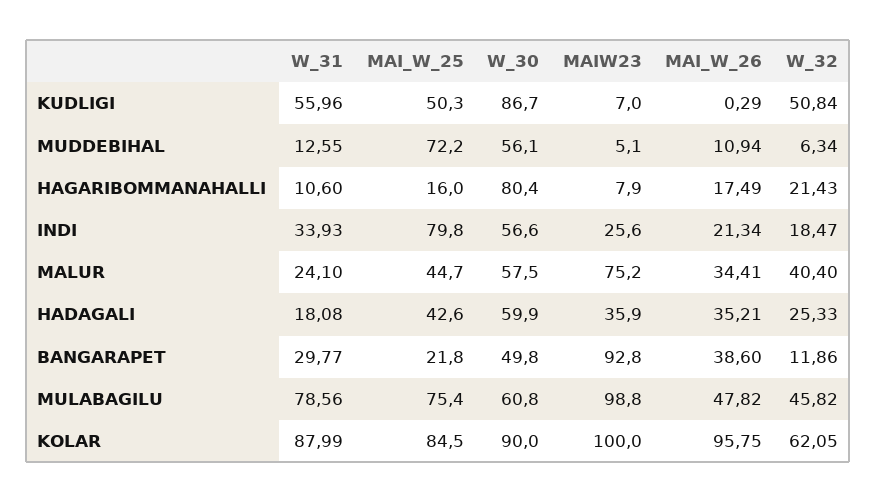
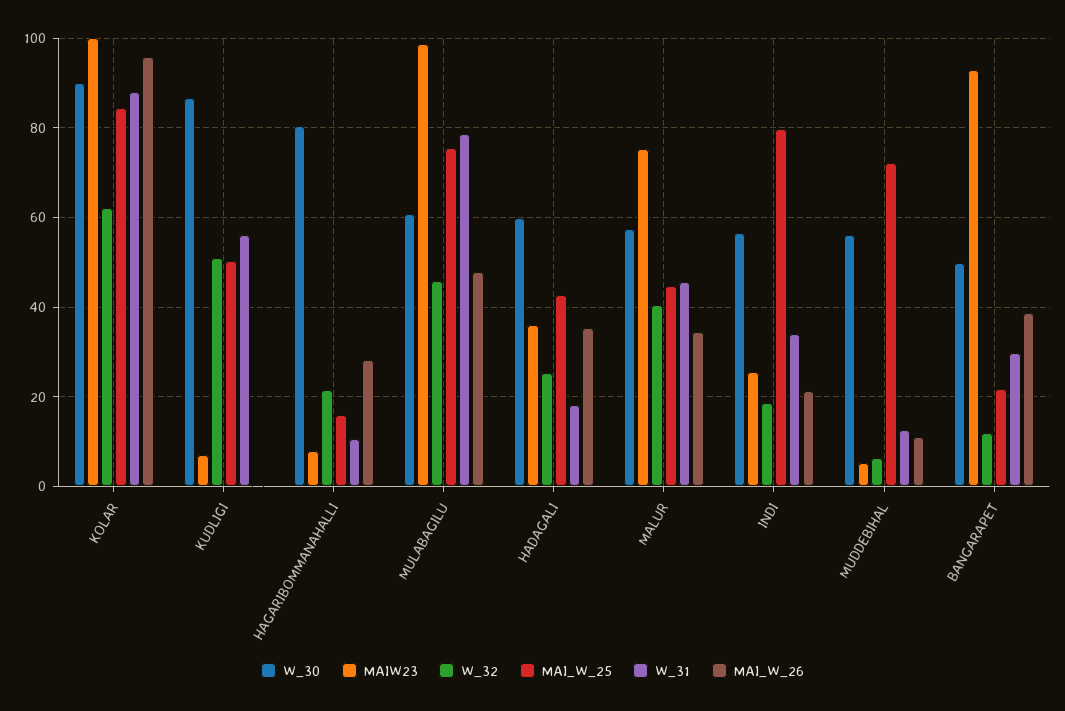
MAI_W_26, HAGARIBOMMANAHALLI: 17.49 -> 28
W_31, MALUR: 24.1 -> 46

